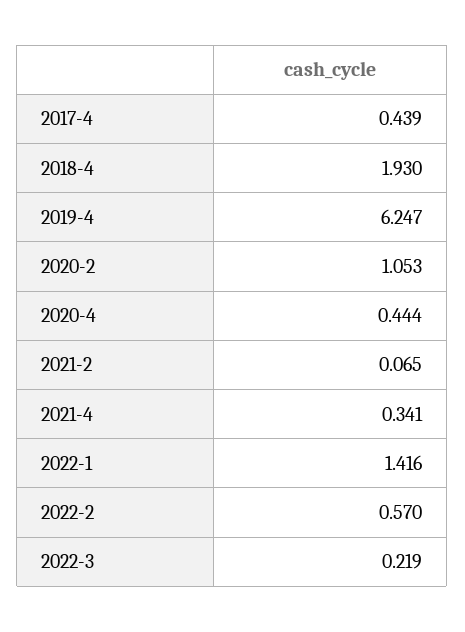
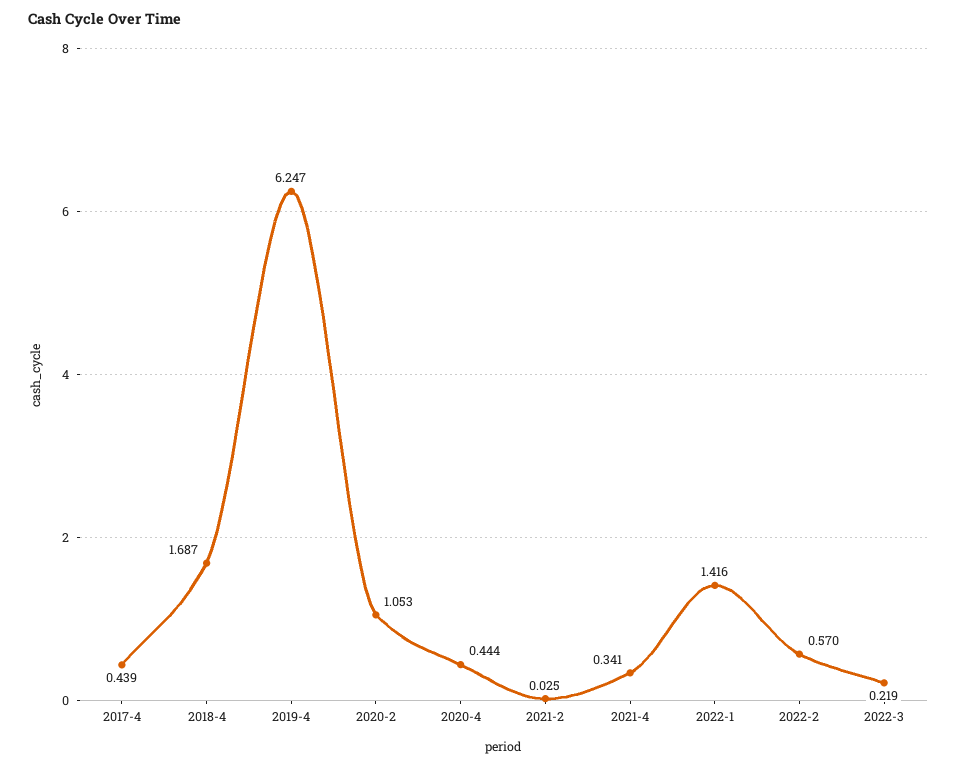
2018-4: 1.93 -> 1.687
2021-2: 0.065 -> 0.025

